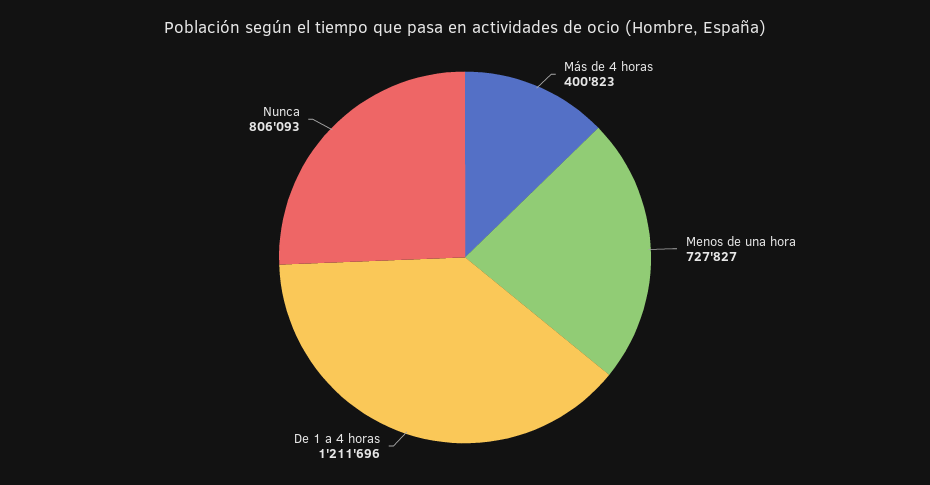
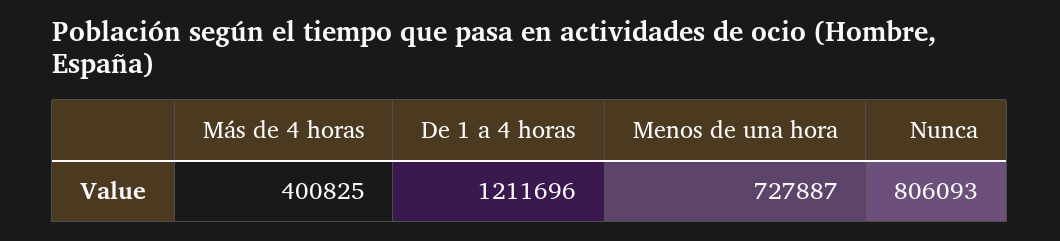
Más de 4 horas: 400823 -> 400825
Menos de una hora: 727827 -> 727887

